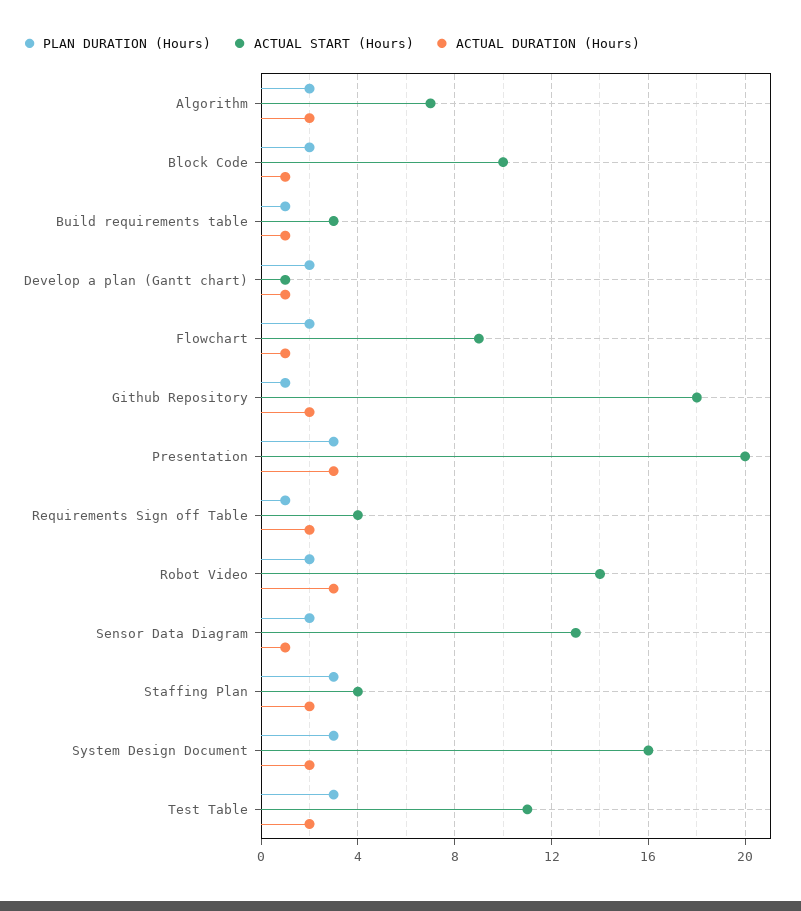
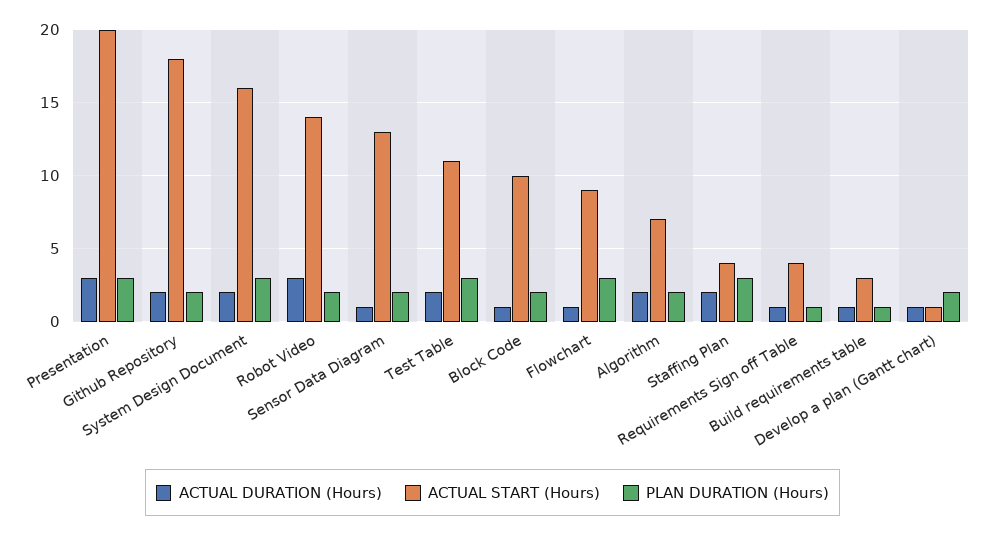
PLAN DURATION (Hours), Flowchart: 2 -> 3
PLAN DURATION (Hours), Github Repository: 1 -> 2
ACTUAL DURATION (Hours), Requirements Sign off Table: 2 -> 1

